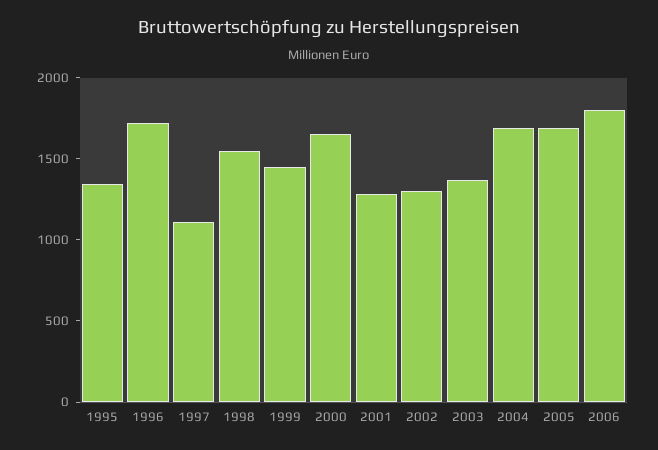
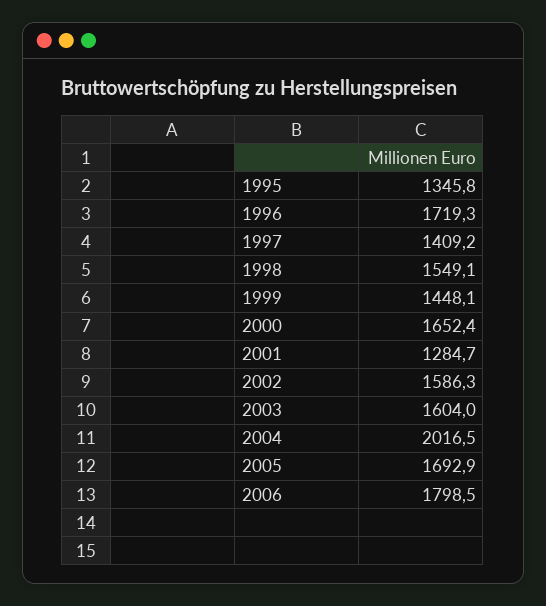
1997: 1100 -> 1409.2
2002: 1300 -> 1586.3
2003: 1400 -> 1604
2004: 1700 -> 2016.5

